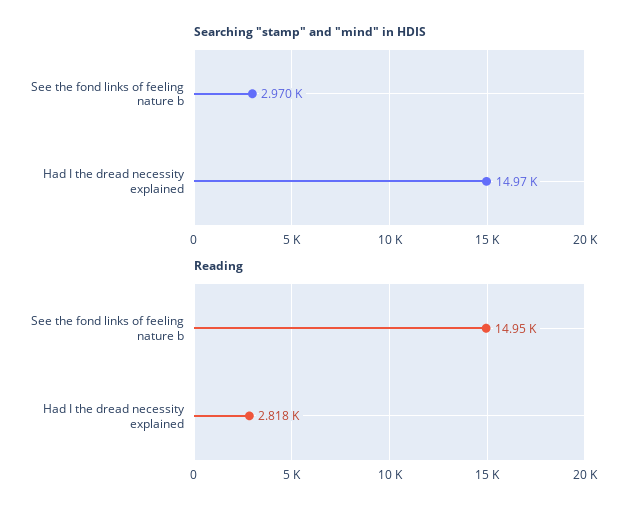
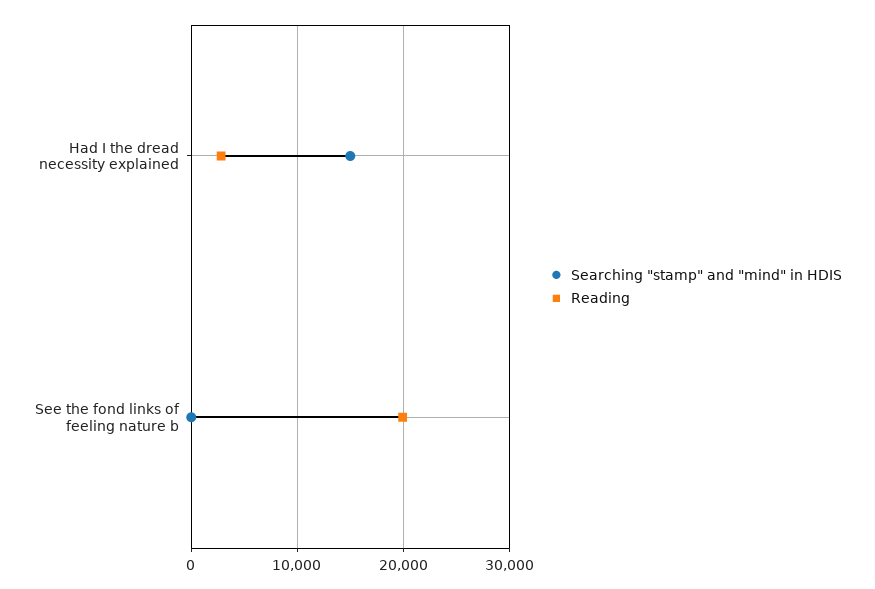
Searching "stamp" and "mind" in HDIS, See the fond links of feeling nature b: 2970 -> 0
Reading, See the fond links of feeling nature b: 14950 -> 20000

